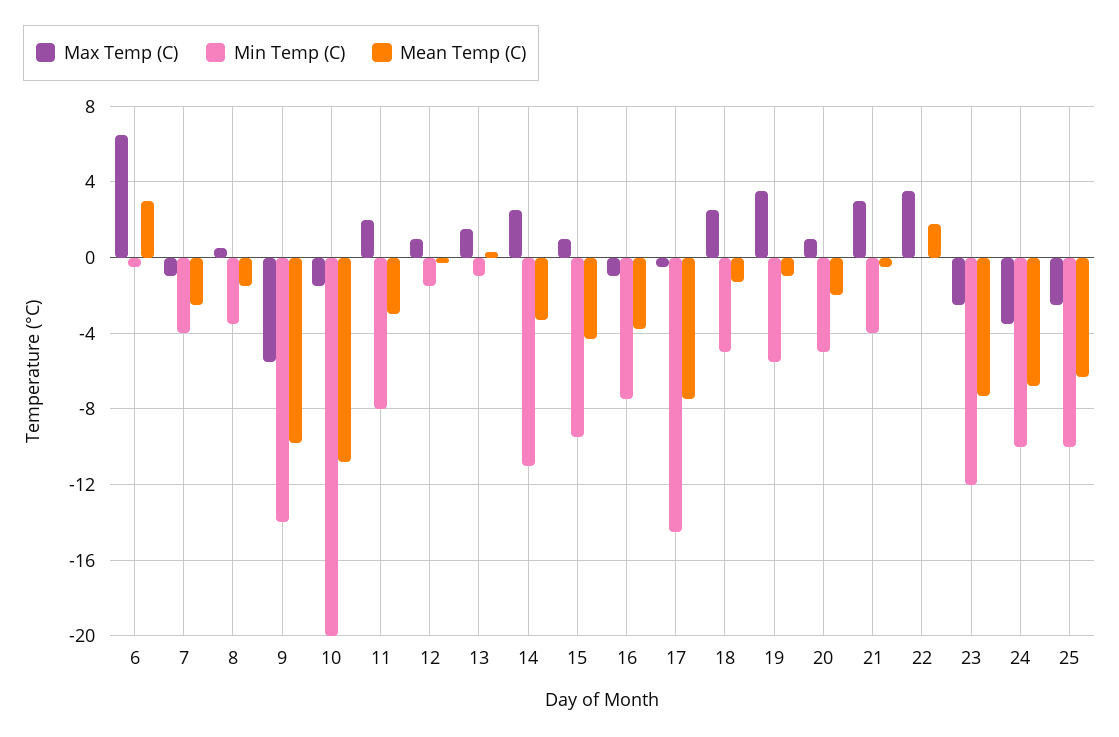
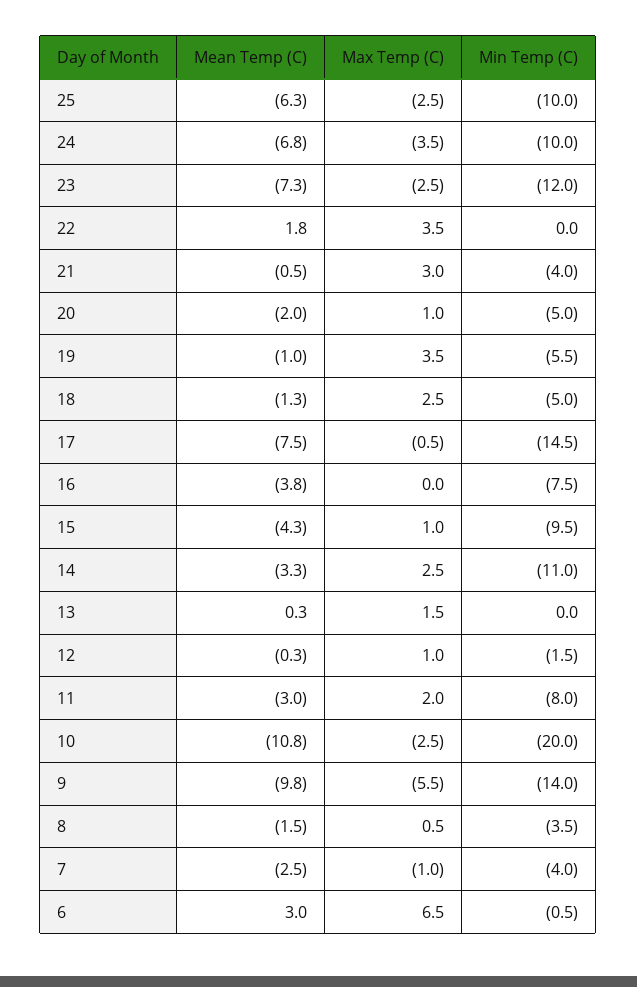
Max Temp (C), 10: -1.5 -> -2.5
Min Temp (C), 13: -1 -> 0
Max Temp (C), 16: -1 -> 0

